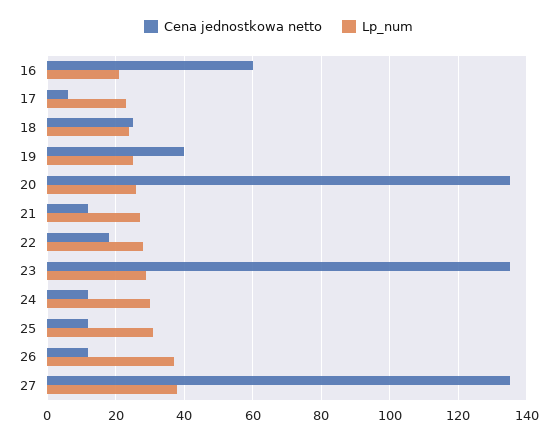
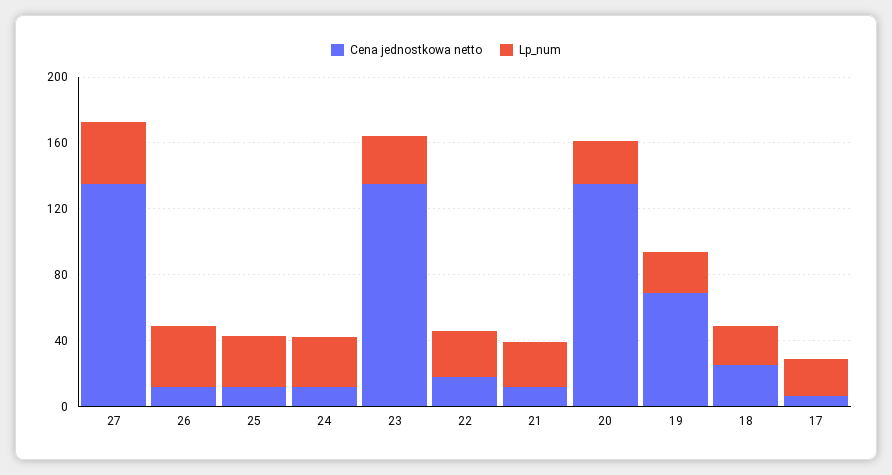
Cena jednostkowa netto, 16: 60 -> none
Lp_num, 16: 20 -> none
Cena jednostkowa netto, 19: 40 -> 70

